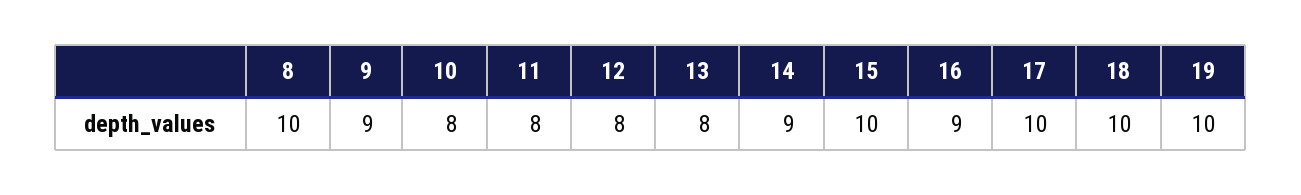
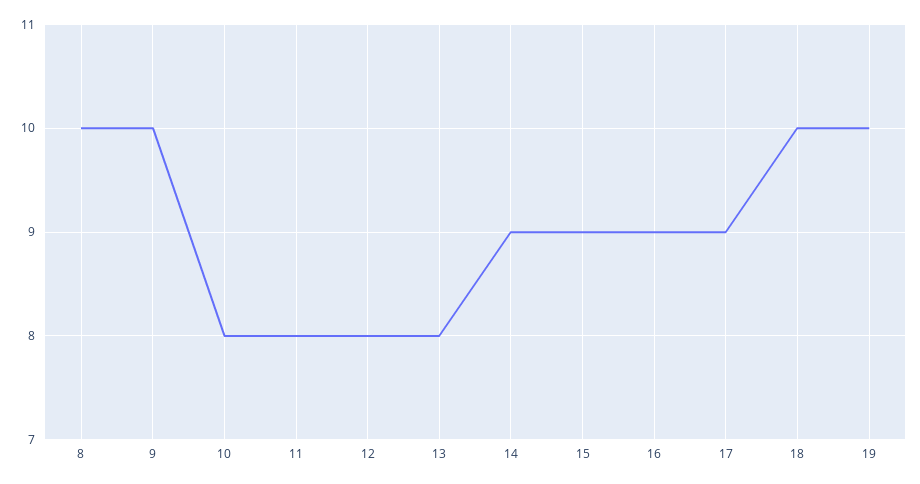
9: 9 -> 10
15: 10 -> 9
17: 10 -> 9

